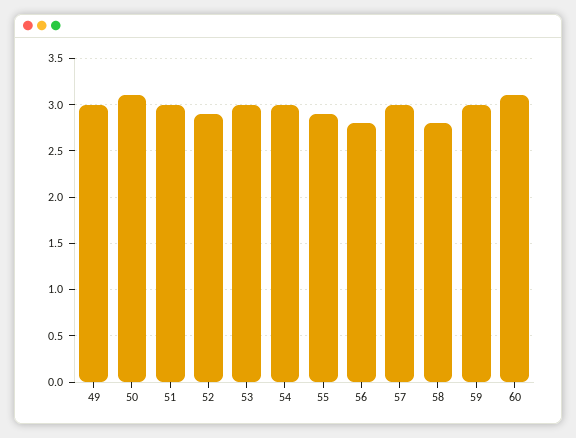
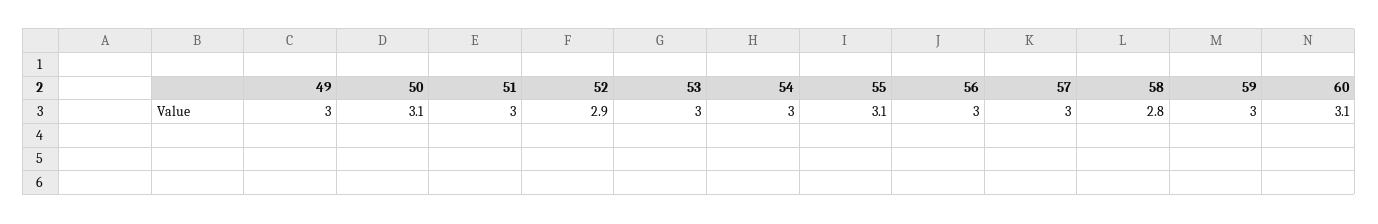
55: 2.9 -> 3.1
56: 2.8 -> 3

